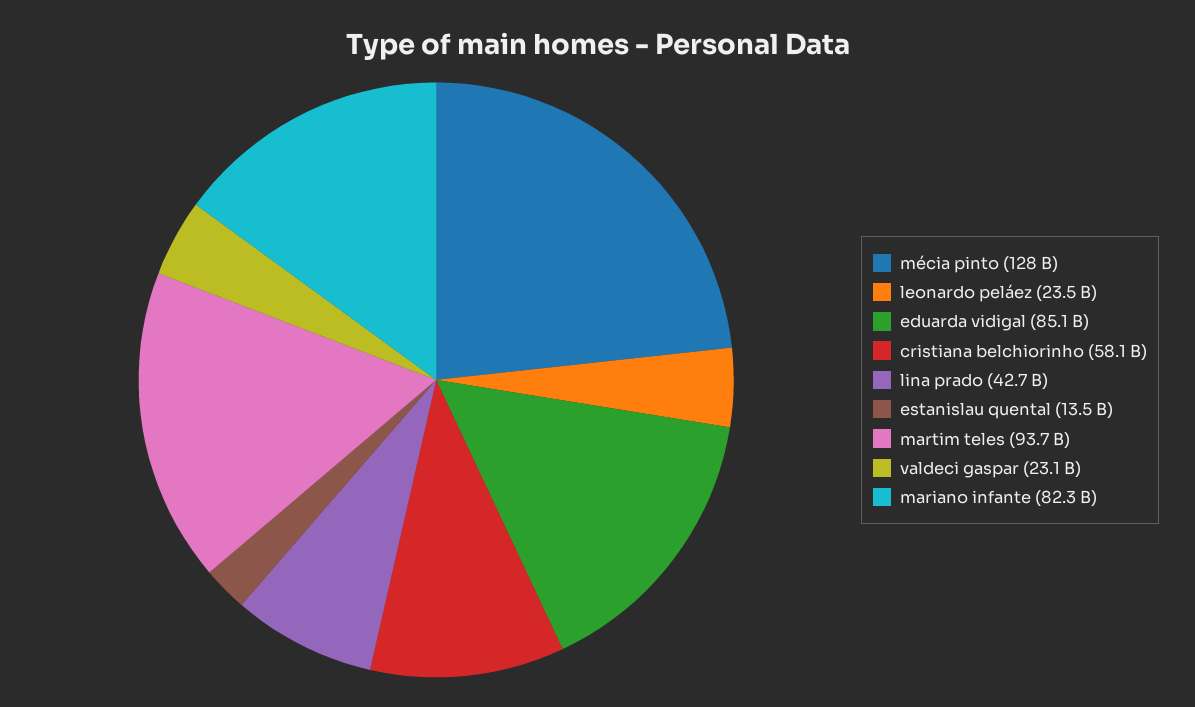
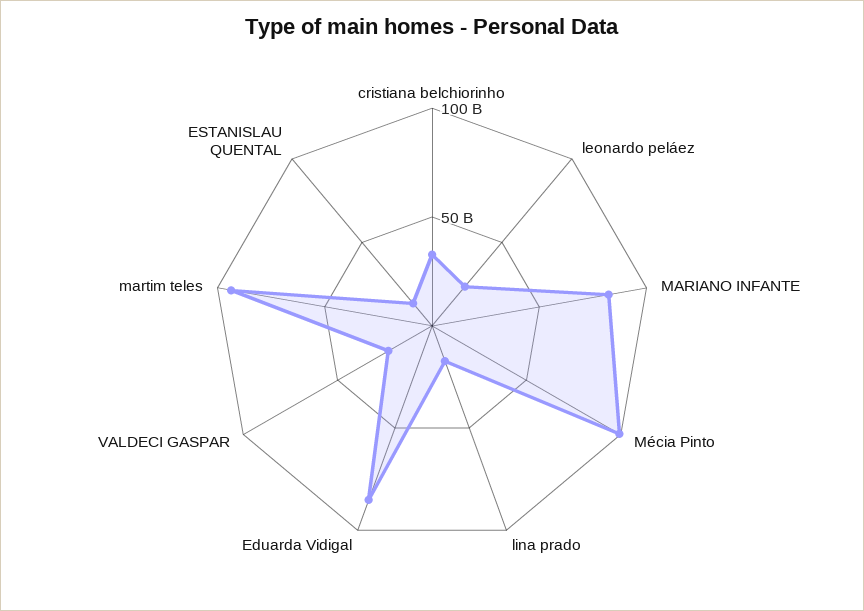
mécia pinto: 128000000000 -> 100000000000
cristiana belchiorinho: 58100000000 -> 30000000000
lina prado: 42700000000 -> 20000000000

